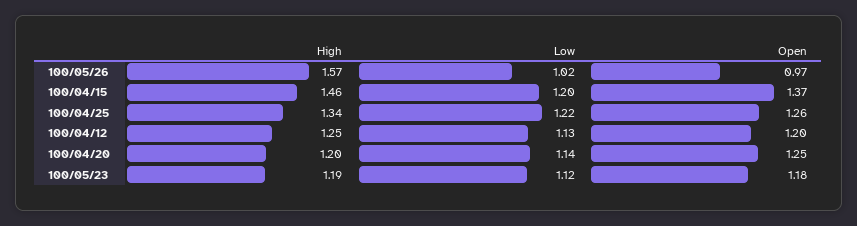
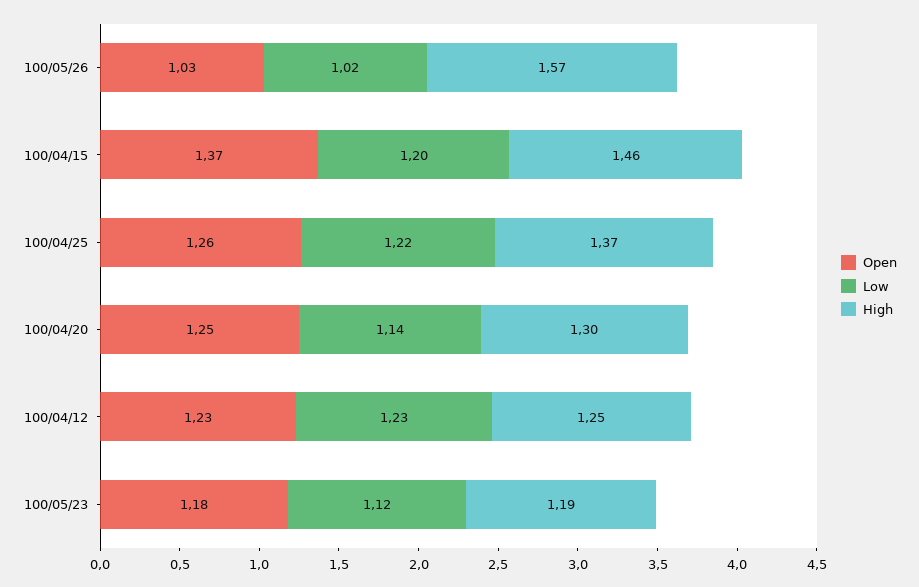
Open, 100/05/26: 0.97 -> 1.03
High, 100/04/25: 1.34 -> 1.37
Low, 100/04/12: 1.13 -> 1.23
Open, 100/04/12: 1.2 -> 1.23
High, 100/04/20: 1.2 -> 1.3

